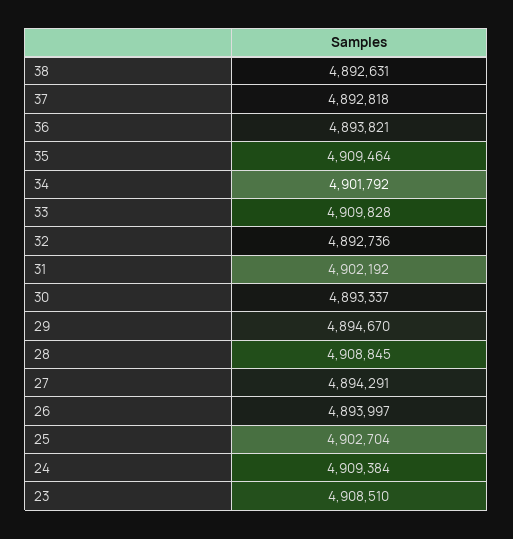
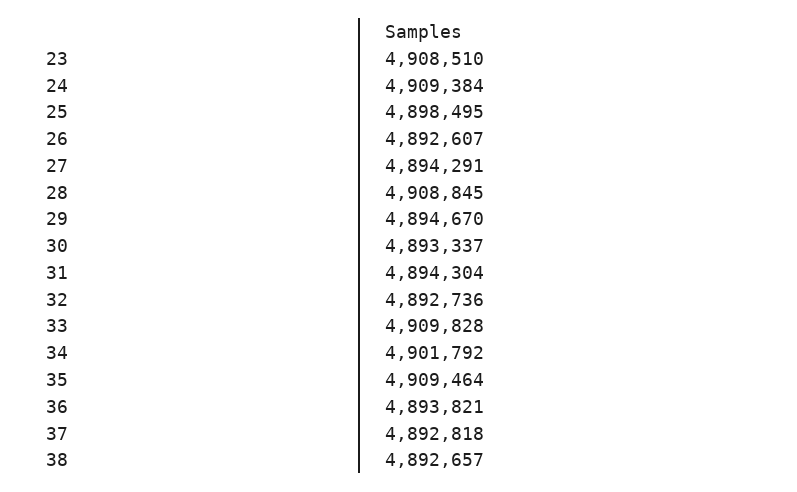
38: 4892631 -> 4892657
31: 4902192 -> 4894304
26: 4893997 -> 4892607
25: 4902704 -> 4898495

